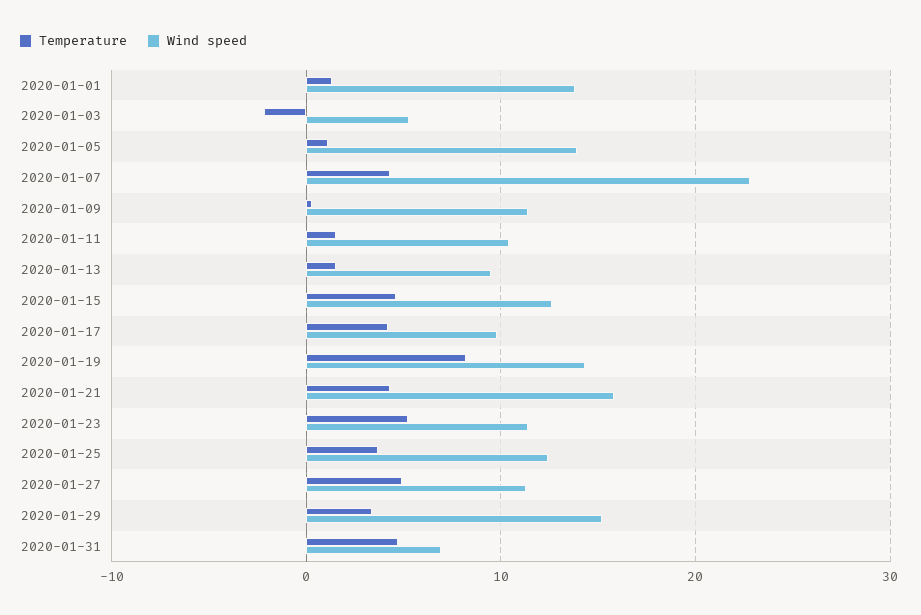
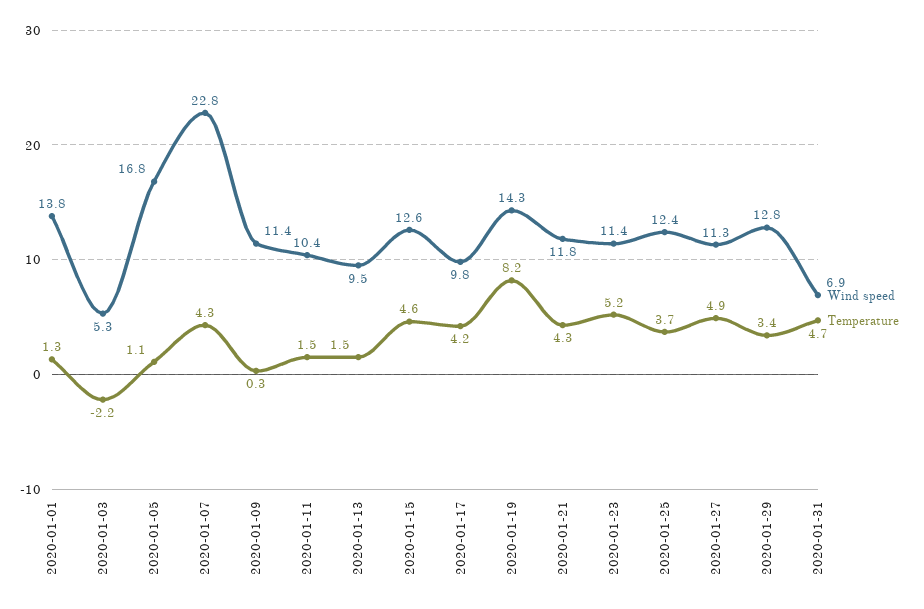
Wind speed, 2020-01-05: 14 -> 16.8
Wind speed, 2020-01-21: 16 -> 11.8
Wind speed, 2020-01-29: 15 -> 12.8

